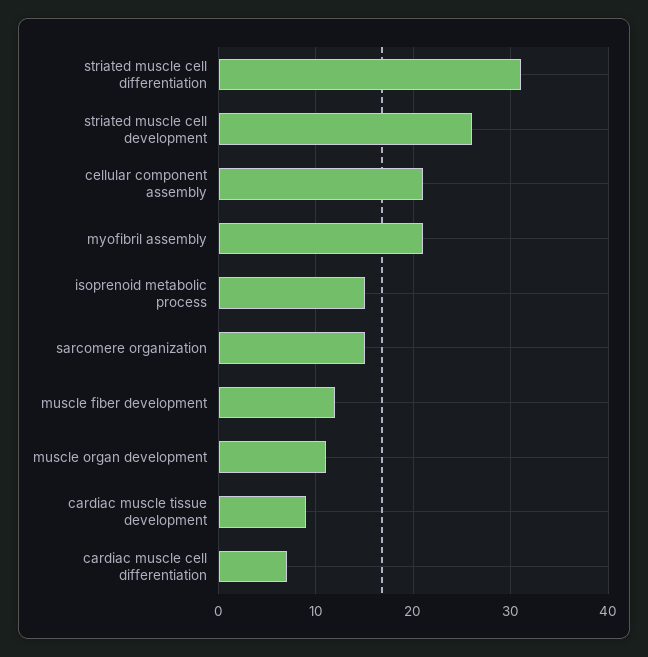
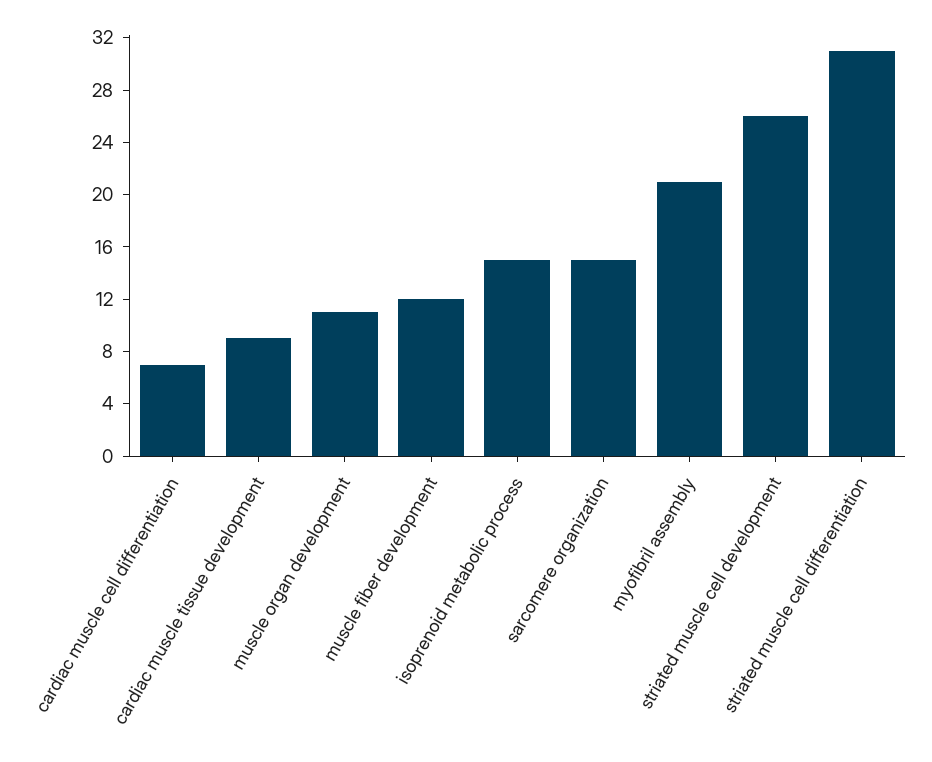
cellular component assembly: 21 -> none

